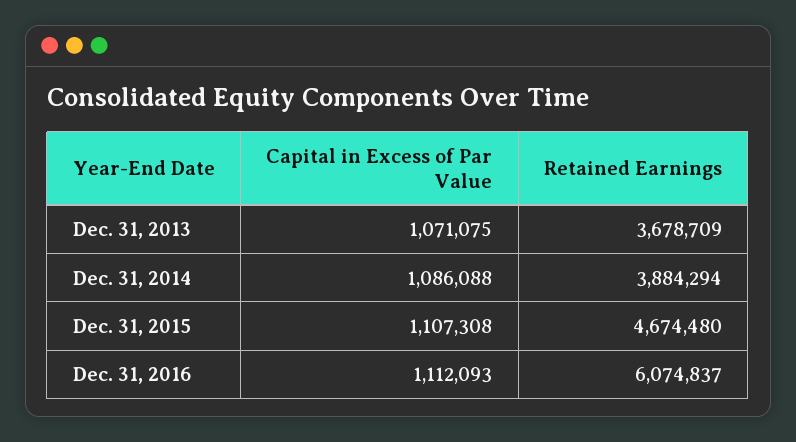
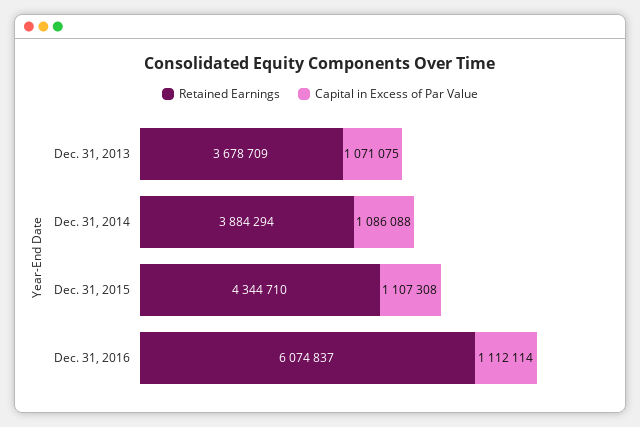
Retained Earnings, Dec. 31, 2015: 4674480 -> 4344710
Capital in Excess of Par Value, Dec. 31, 2016: 1112093 -> 1112114

